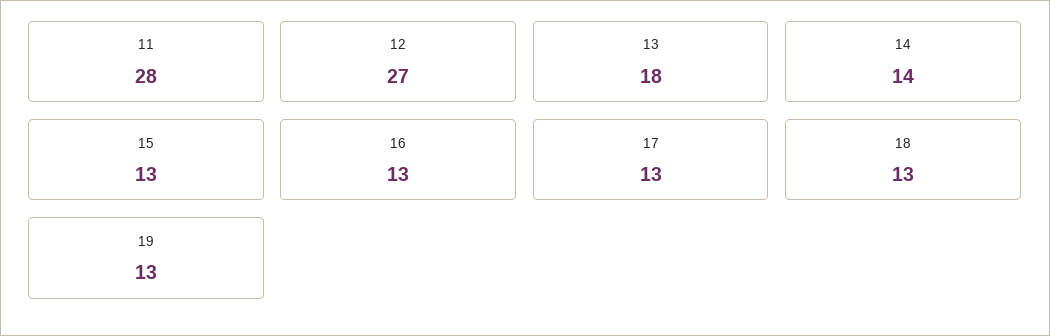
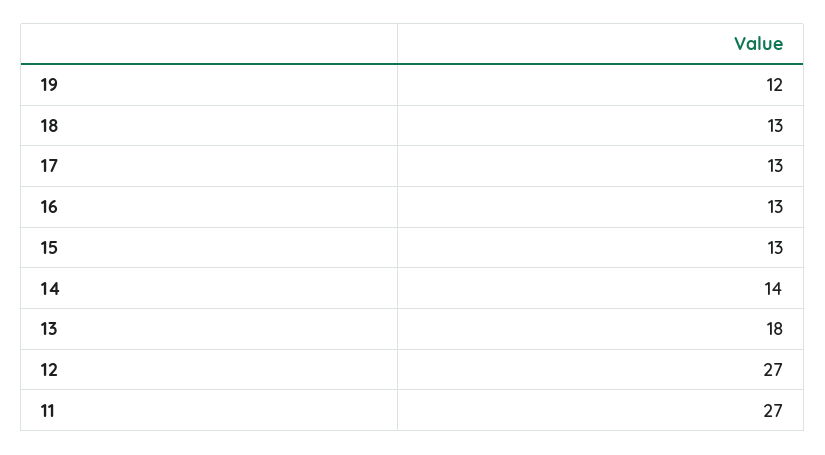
11: 28 -> 27
19: 13 -> 12

